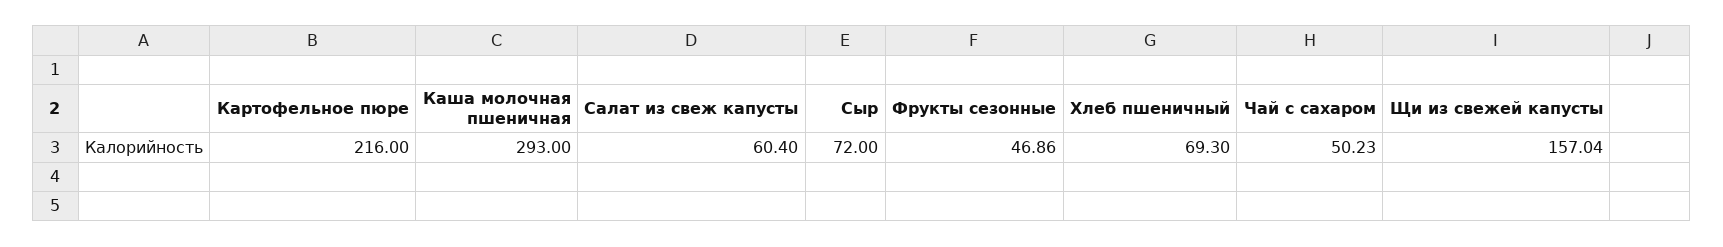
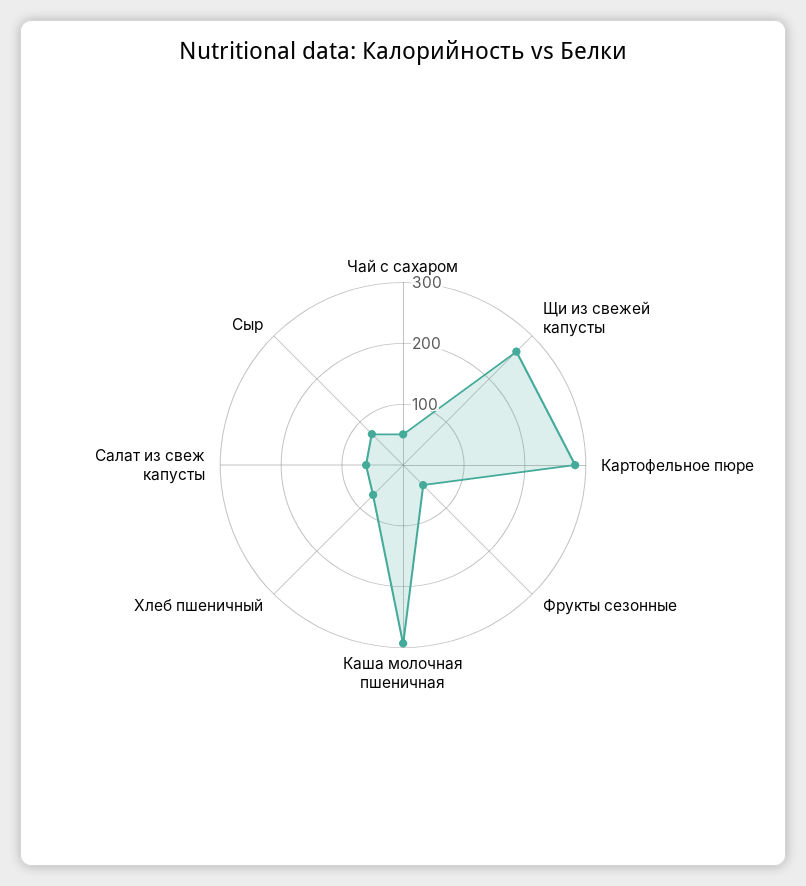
Картофельное пюре: 216 -> 280
Щи из свежей капусты: 157.04 -> 260

